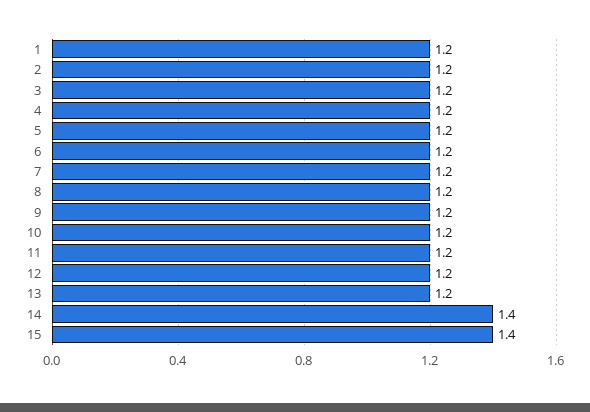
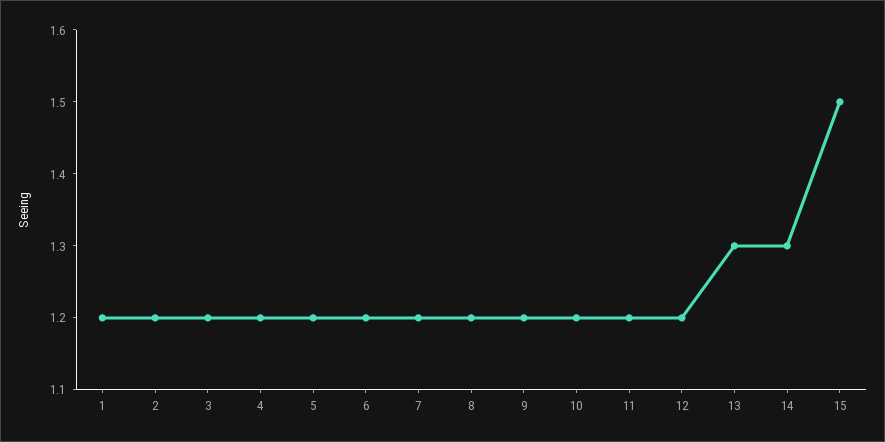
13: 1.2 -> 1.3
14: 1.4 -> 1.3
15: 1.4 -> 1.5

